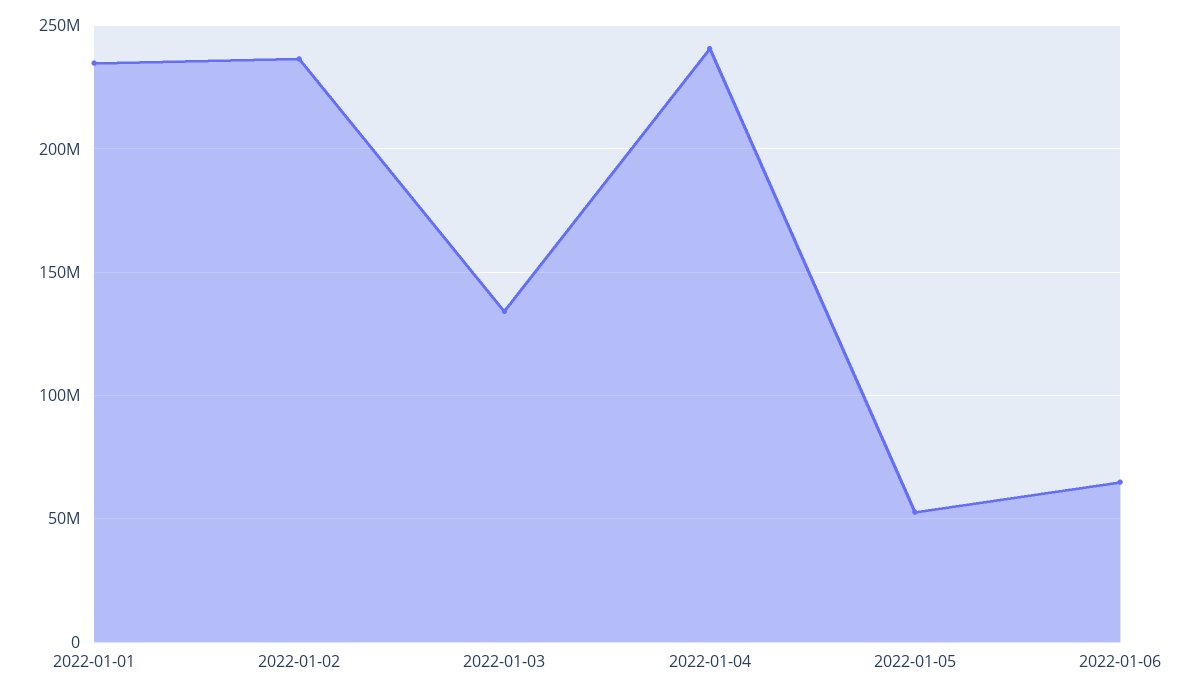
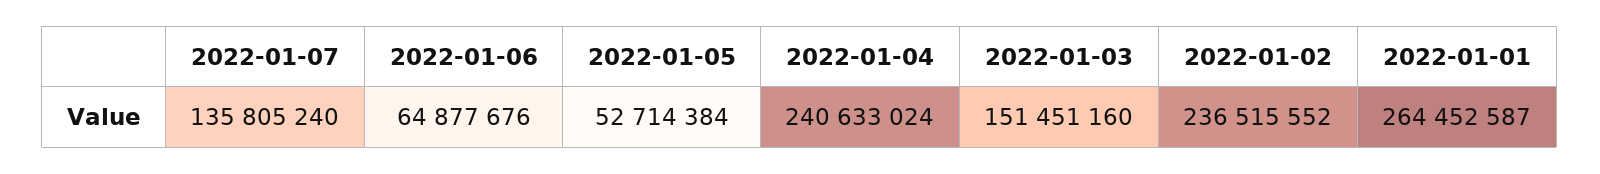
2022-01-01: 235000000 -> 264452587
2022-01-03: 135000000 -> 151451160
2022-01-07: none -> 135805240

